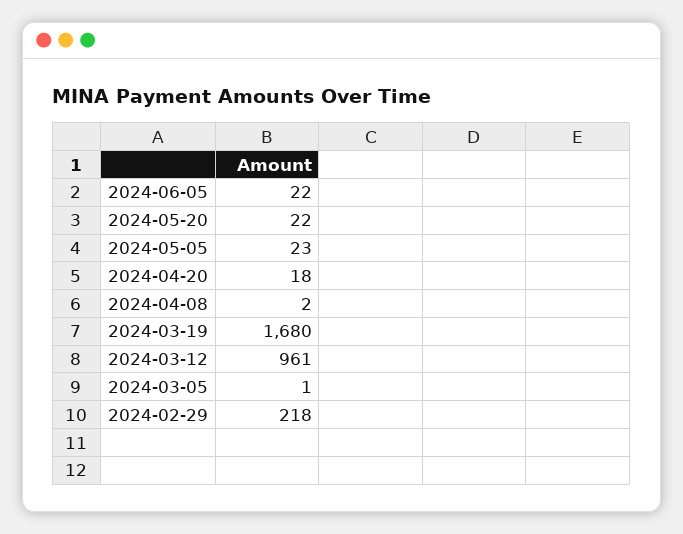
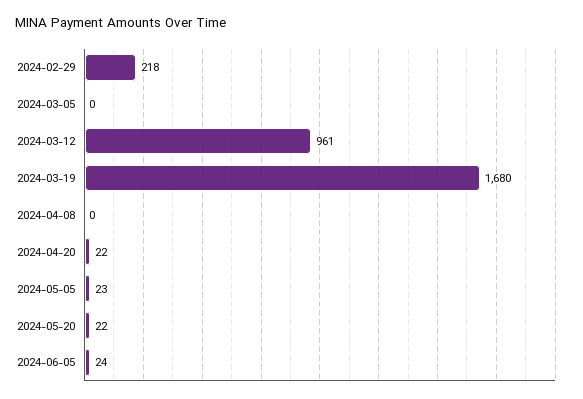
2024-06-05: 22 -> 24
2024-04-20: 18 -> 22
2024-04-08: 2 -> 0
2024-03-05: 1 -> 0

